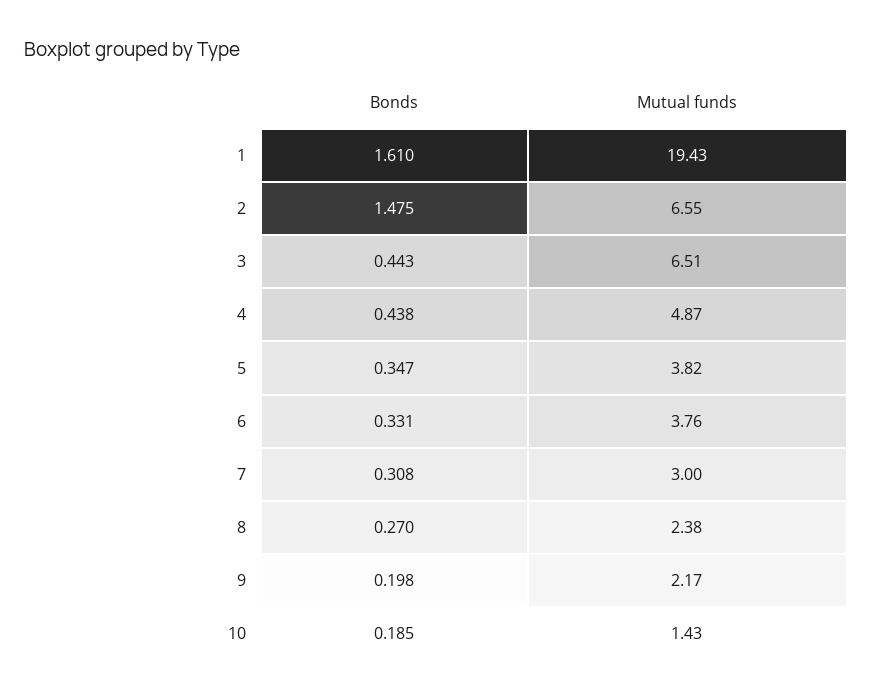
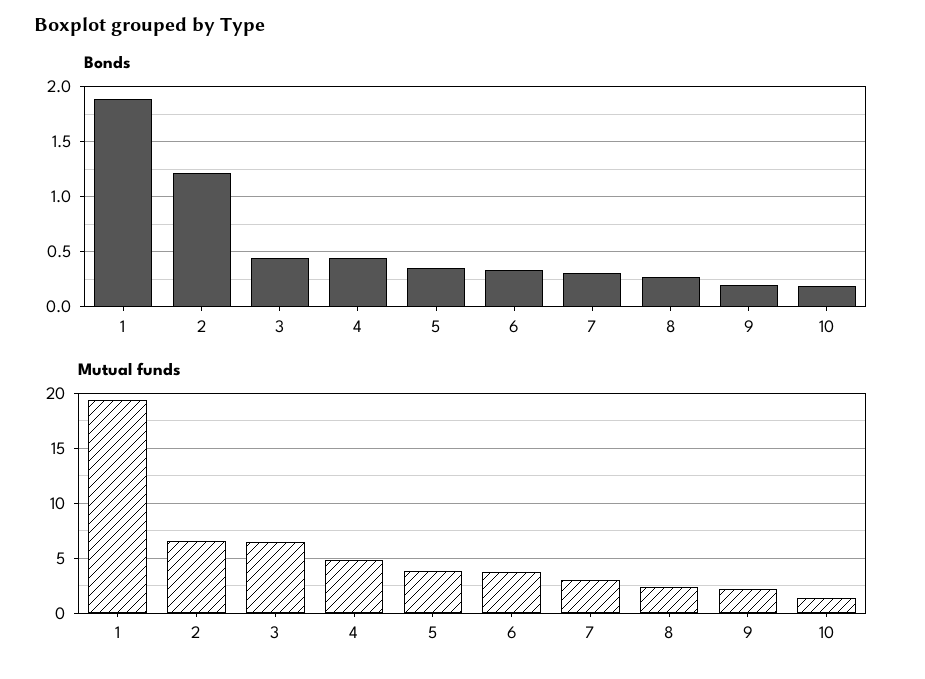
Bonds, 1: 1.61 -> 1.9
Bonds, 2: 1.475 -> 1.2

